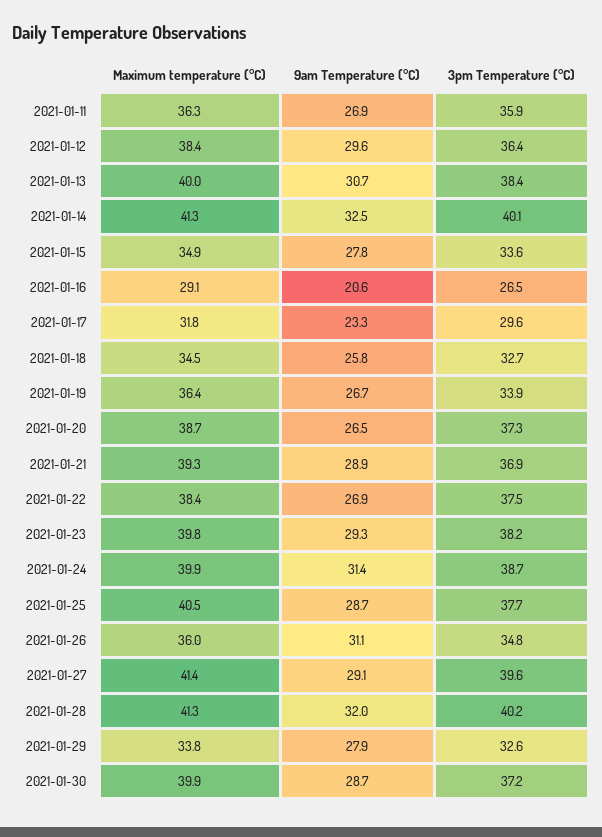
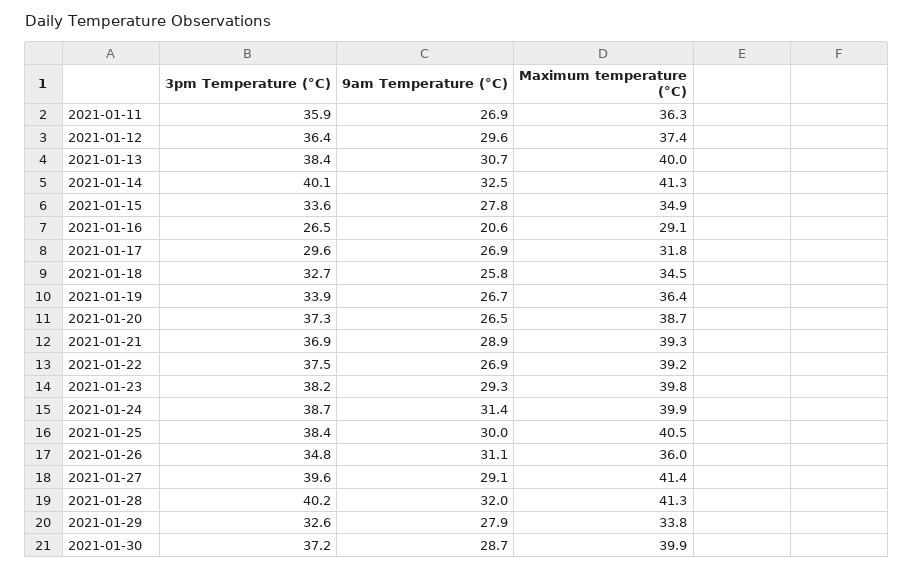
Maximum temperature (°C), 2021-01-12: 38.4 -> 37.4
9am Temperature (°C), 2021-01-17: 23.3 -> 26.9
Maximum temperature (°C), 2021-01-22: 38.4 -> 39.2
9am Temperature (°C), 2021-01-25: 28.7 -> 30
3pm Temperature (°C), 2021-01-25: 37.7 -> 38.4

